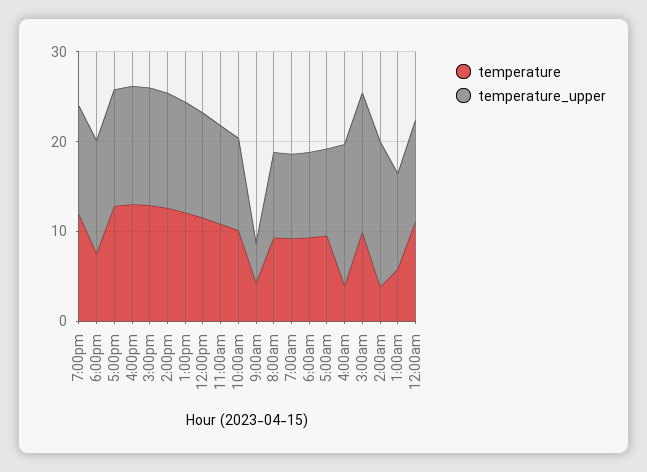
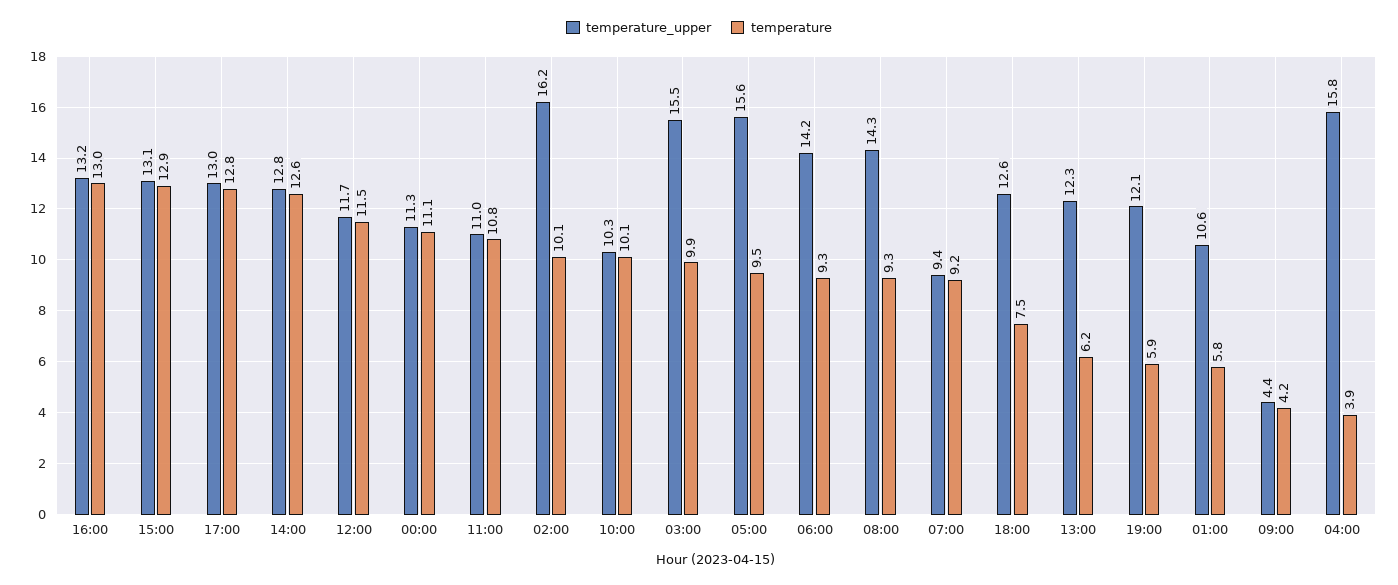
temperature, 7:00pm: 12 -> 5.9
temperature, 1:00pm: 12 -> 6.2
temperature_upper, 8:00am: 10 -> 14.3
temperature_upper, 6:00am: 10 -> 14.2
temperature_upper, 5:00am: 10 -> 15.6
temperature, 2:00am: 4 -> 10.1

